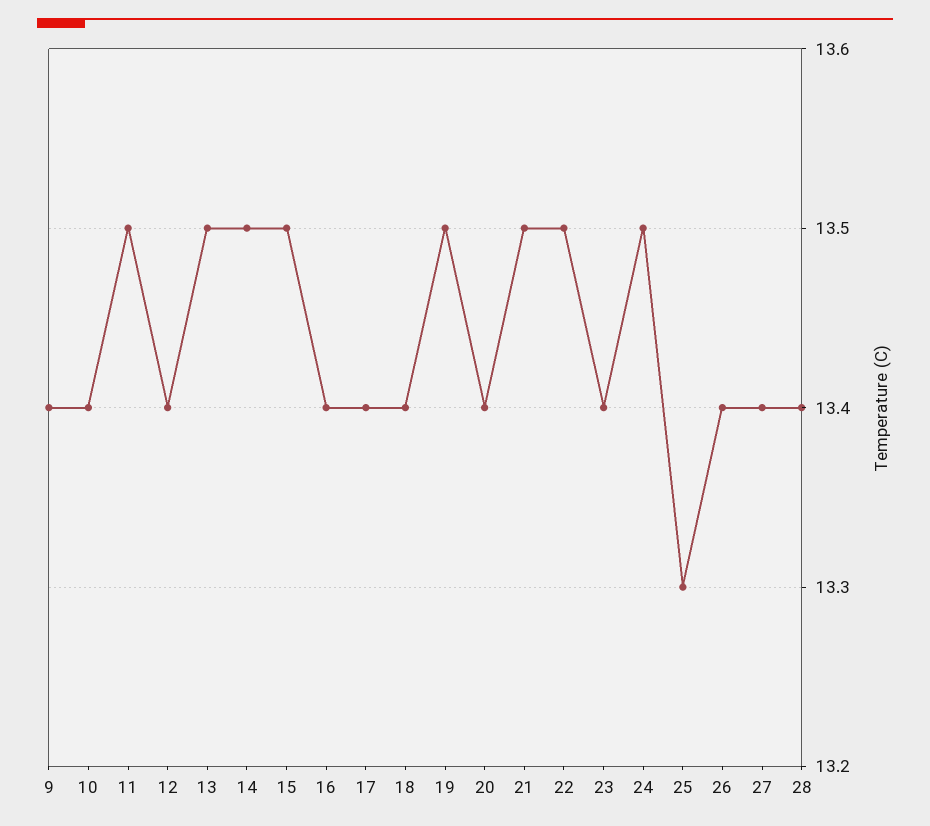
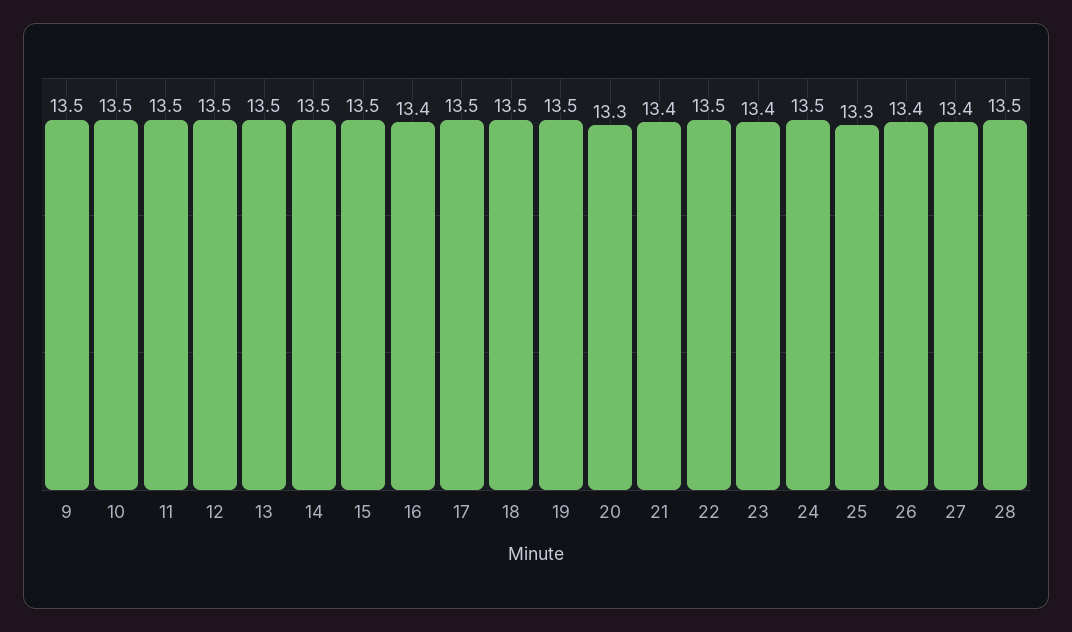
9: 13.4 -> 13.5
10: 13.4 -> 13.5
12: 13.4 -> 13.5
17: 13.4 -> 13.5
18: 13.4 -> 13.5
20: 13.4 -> 13.3
21: 13.5 -> 13.4
28: 13.4 -> 13.5

